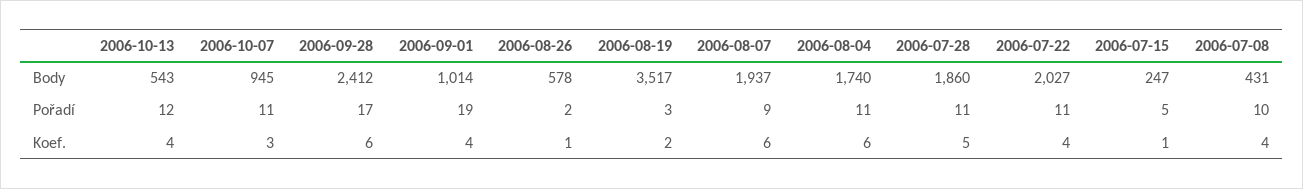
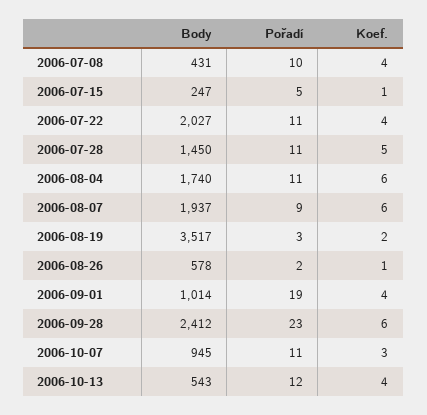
2006-07-28, Body: 1860 -> 1450
2006-09-28, Pořadí: 17 -> 23

